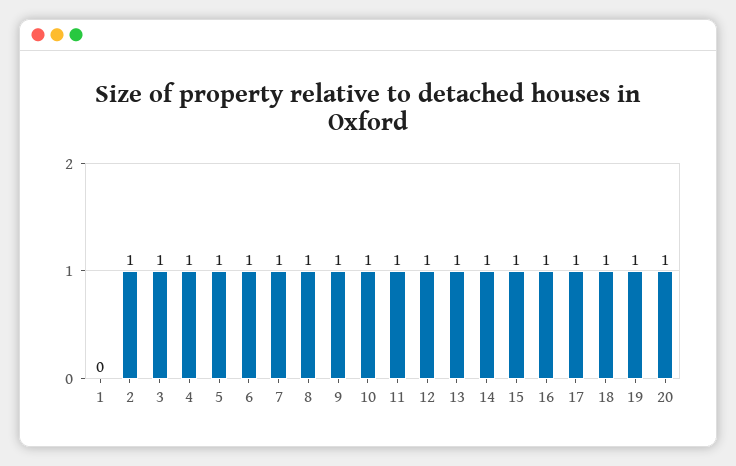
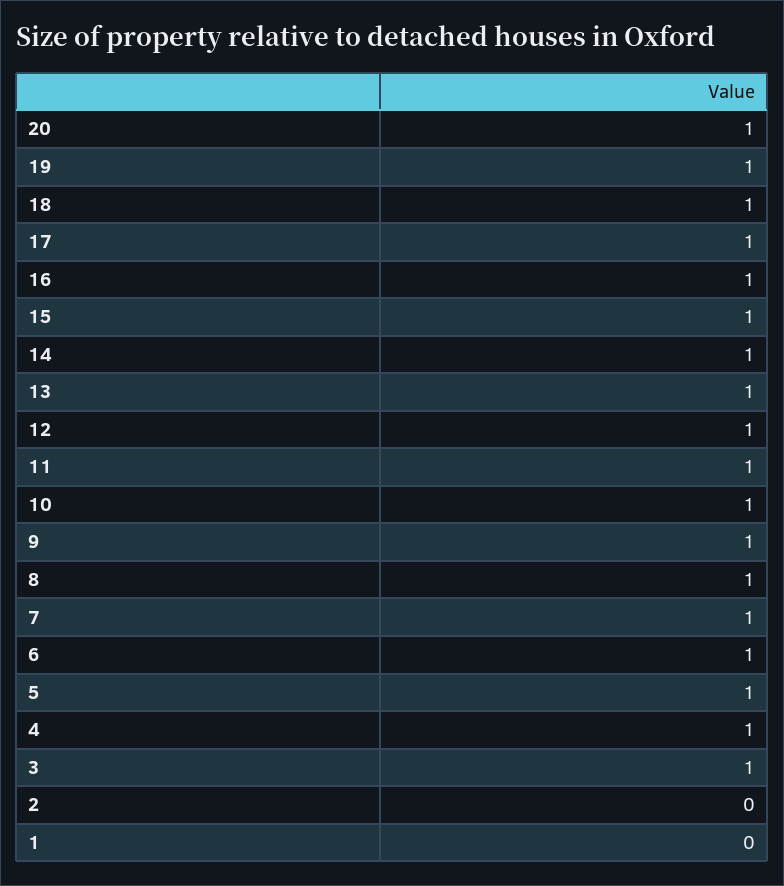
2: 1 -> 0

